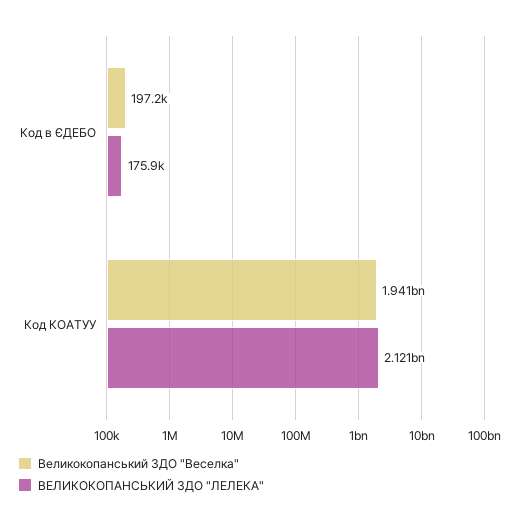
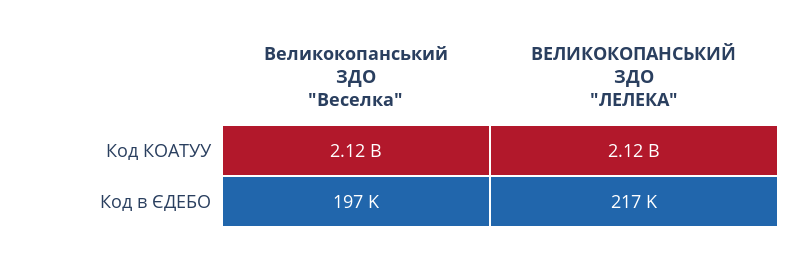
ВЕЛИКОКОПАНСЬКИЙ ЗДО "ЛЕЛЕКА", Код в ЄДЕБО: 175900 -> 217000
Великокопанський ЗДО "Веселка", Код КОАТУУ: 1941000000 -> 2120000000

